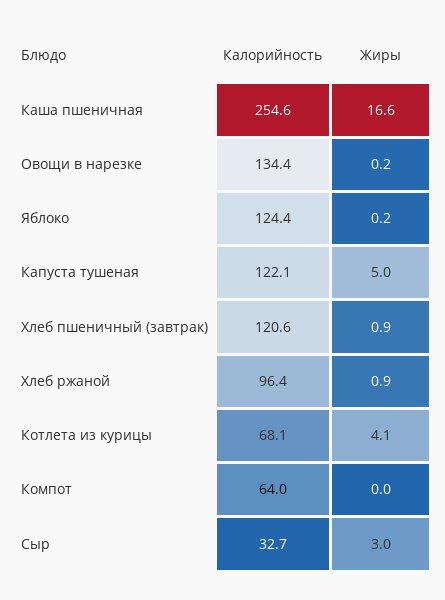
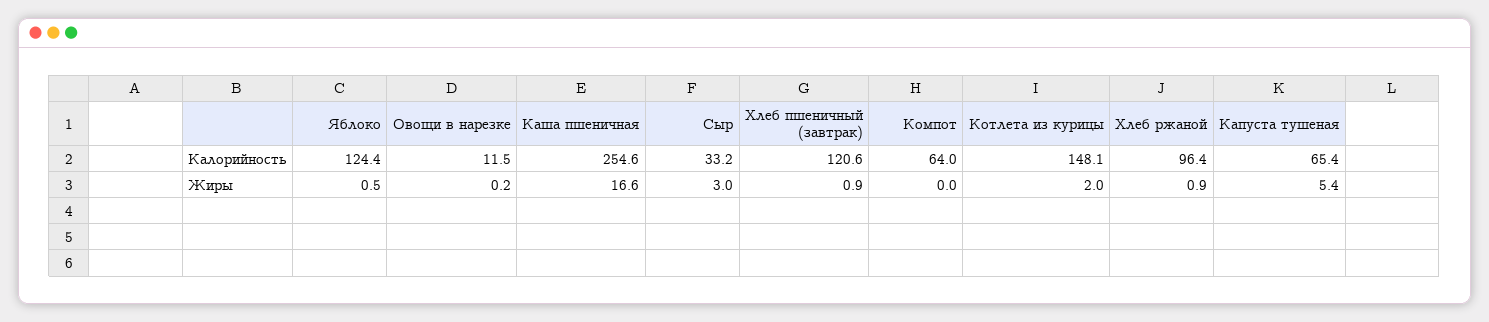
Калорийность, Овощи в нарезке: 134.4 -> 11.5
Жиры, Яблоко: 0.2 -> 0.5
Калорийность, Капуста тушеная: 122.1 -> 65.4
Жиры, Капуста тушеная: 5 -> 5.4
Калорийность, Котлета из курицы: 68.1 -> 148.1
Жиры, Котлета из курицы: 4.1 -> 2
Калорийность, Сыр: 32.7 -> 33.2

